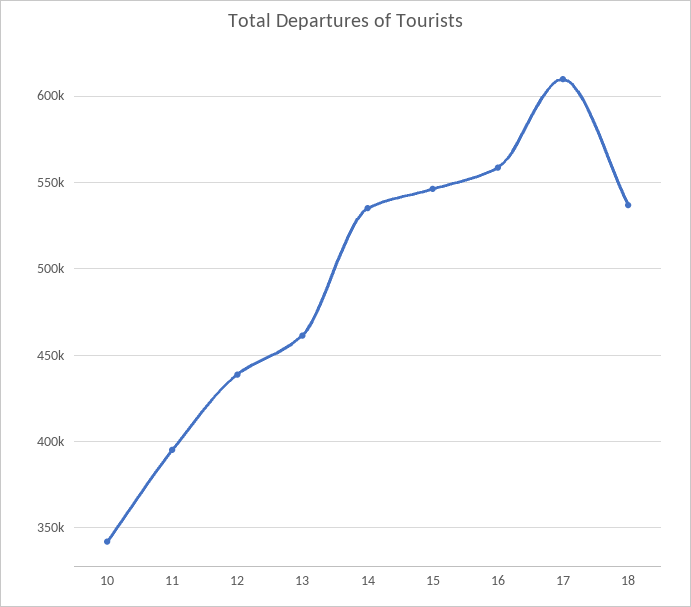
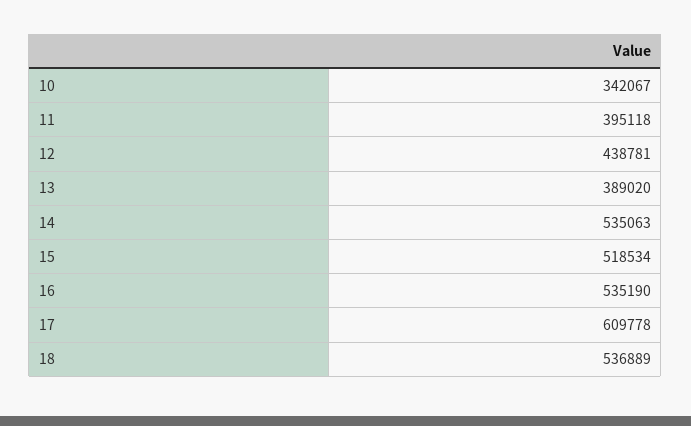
13: 460000 -> 389020
15: 545000 -> 518534
16: 560000 -> 535190

